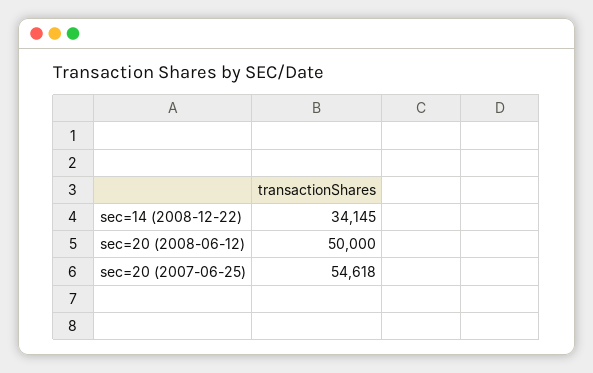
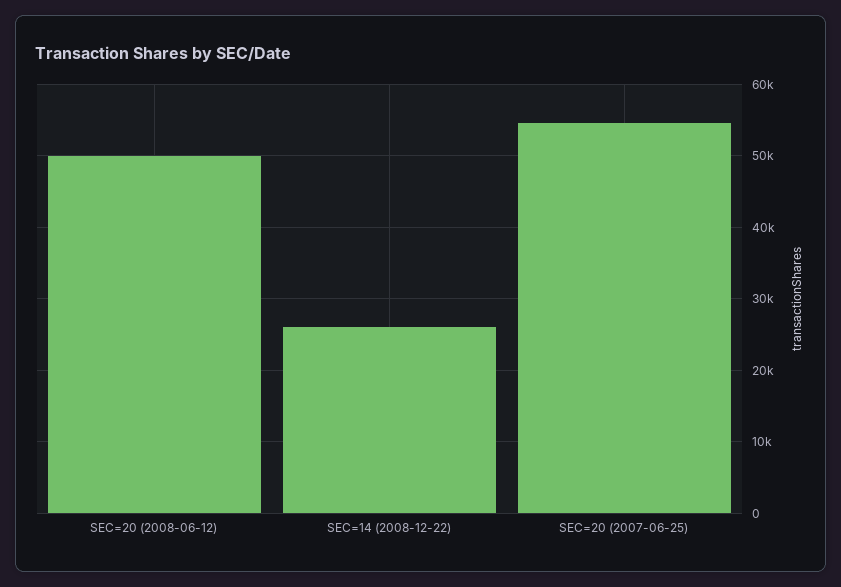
sec=14 (2008-12-22): 34145 -> 26000

